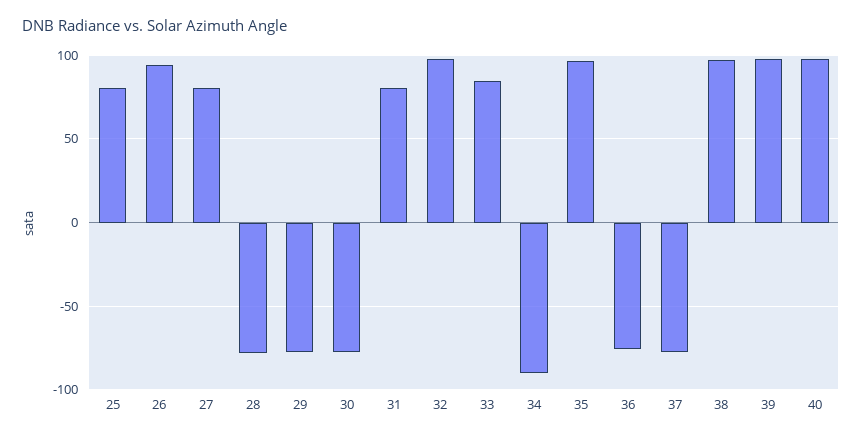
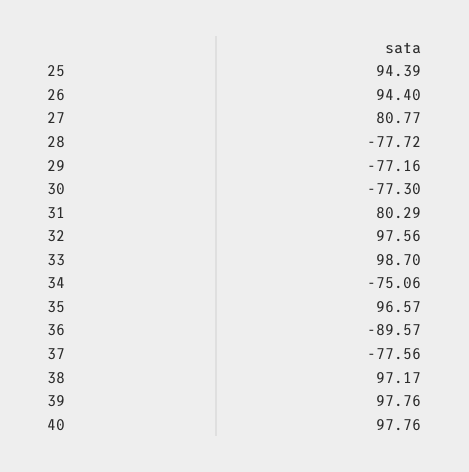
25: 80 -> 94.39
33: 85 -> 98.7
34: -90 -> -75.06
36: -75 -> -89.57

